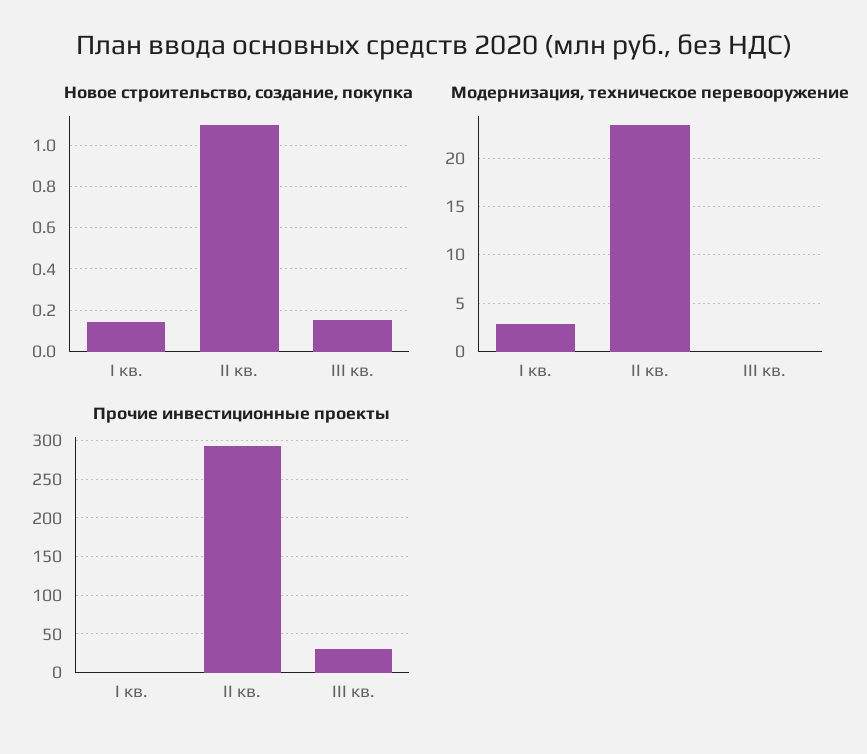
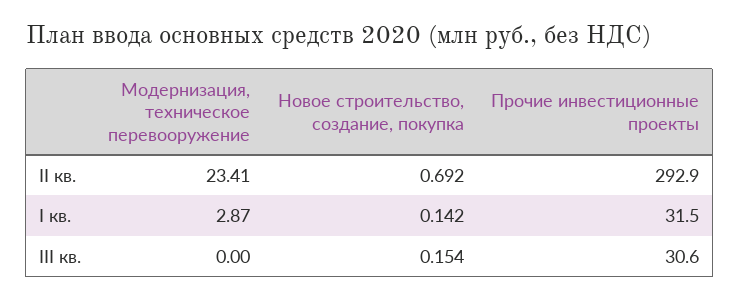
Новое строительство, создание, покупка, II кв.: 1.1 -> 0.692
Прочие инвестиционные проекты, I кв.: 0 -> 31.5

